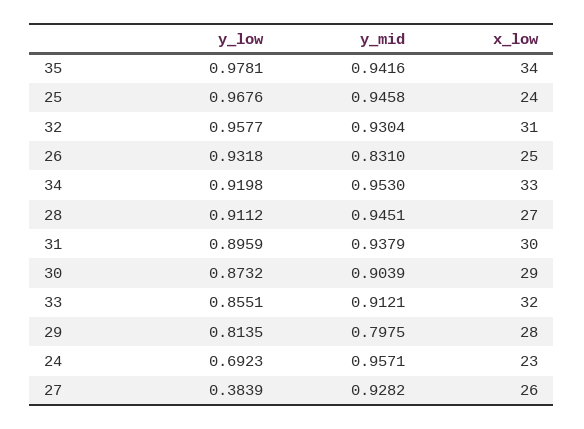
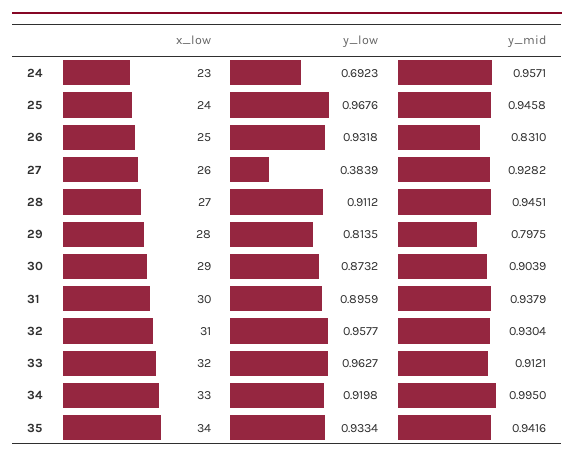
y_low, 35: 0.9781 -> 0.9334
y_mid, 34: 0.953 -> 0.995
y_low, 33: 0.8551 -> 0.9627

